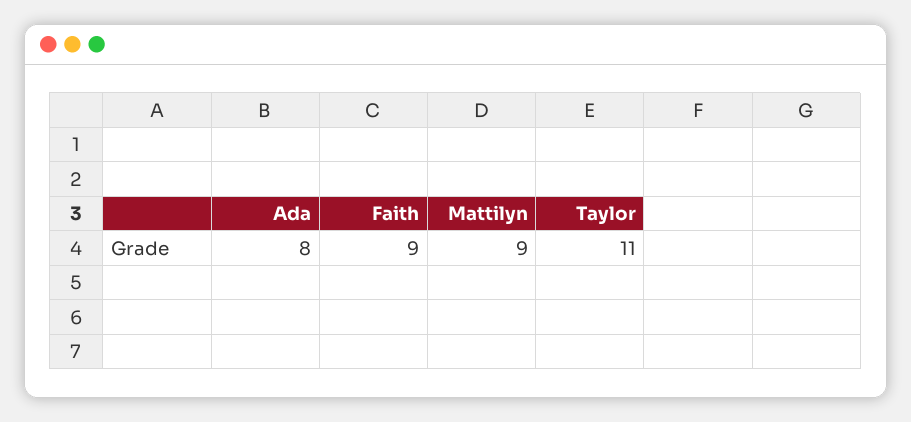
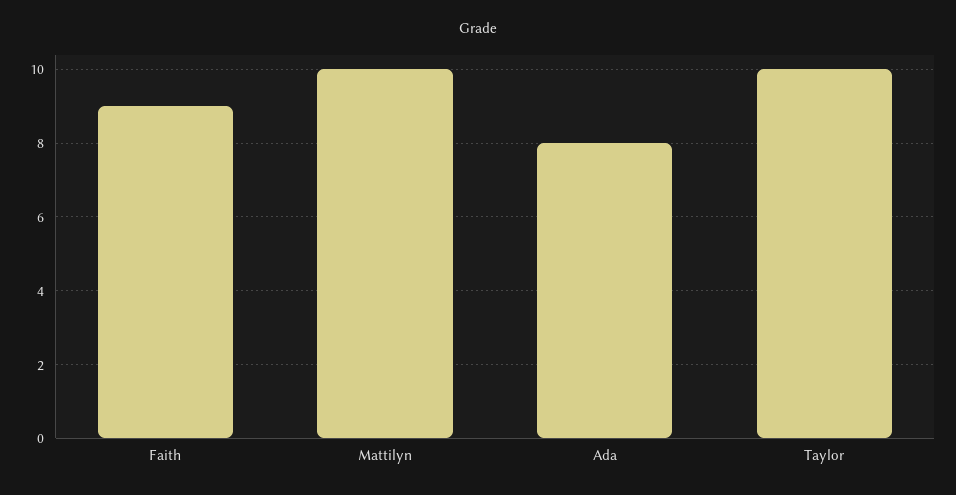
Mattilyn: 9 -> 10
Taylor: 11 -> 10

